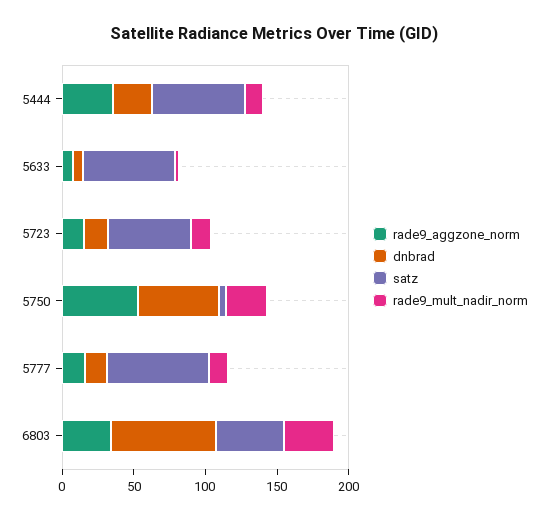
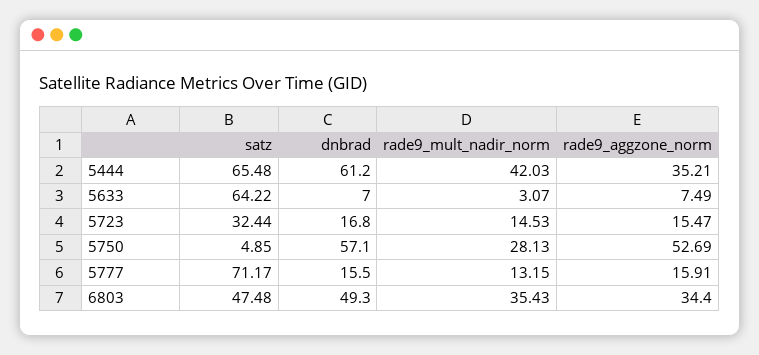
dnbrad, 5444: 30 -> 61.2
rade9_mult_nadir_norm, 5444: 10 -> 42.03
satz, 5723: 60 -> 32.44
dnbrad, 6803: 70 -> 49.3

